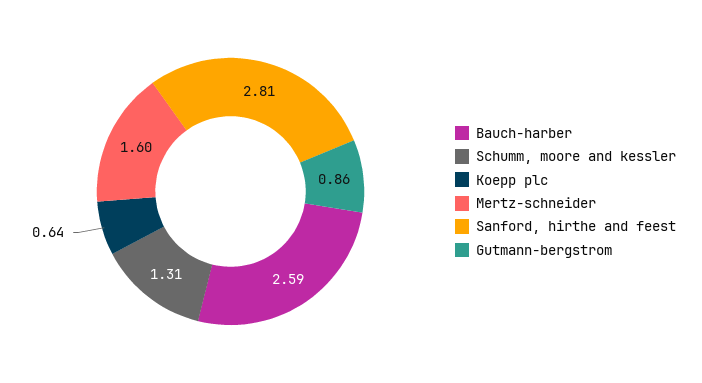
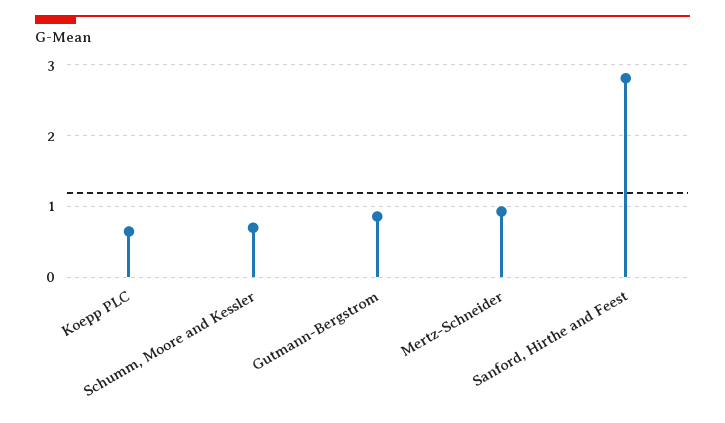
Bauch-harber: 2.59 -> none
Schumm, moore and kessler: 1.31 -> 0.7
Mertz-schneider: 1.6 -> 0.9

